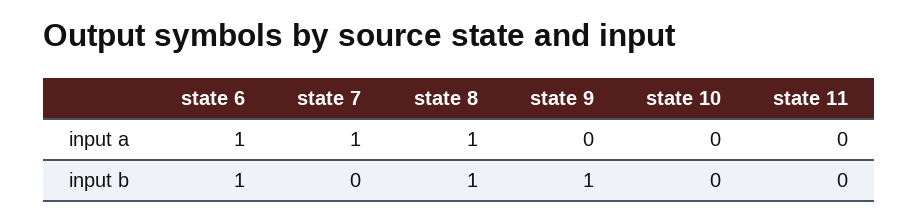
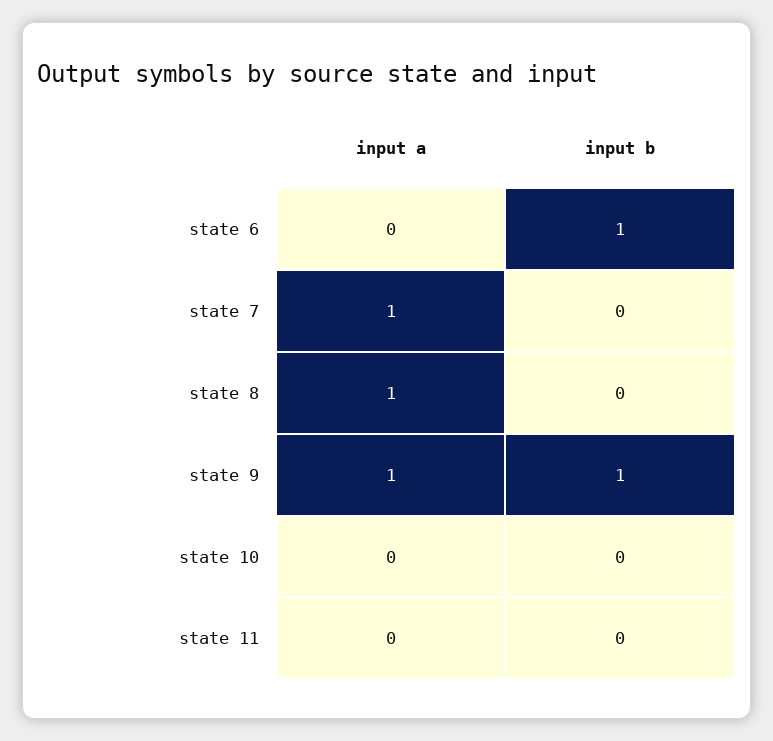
state 6, input a: 1 -> 0
state 9, input a: 0 -> 1
state 8, input b: 1 -> 0

